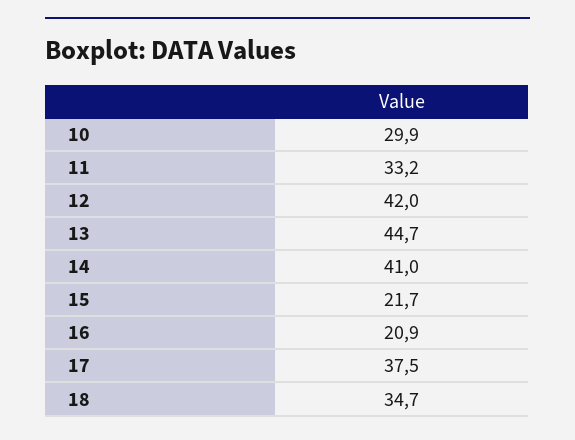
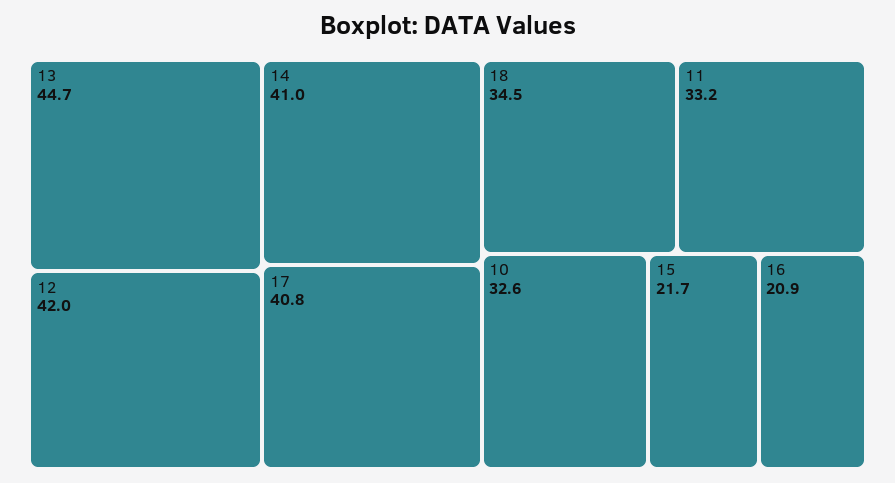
10: 29.9 -> 32.6
17: 37.5 -> 40.8
18: 34.7 -> 34.5

